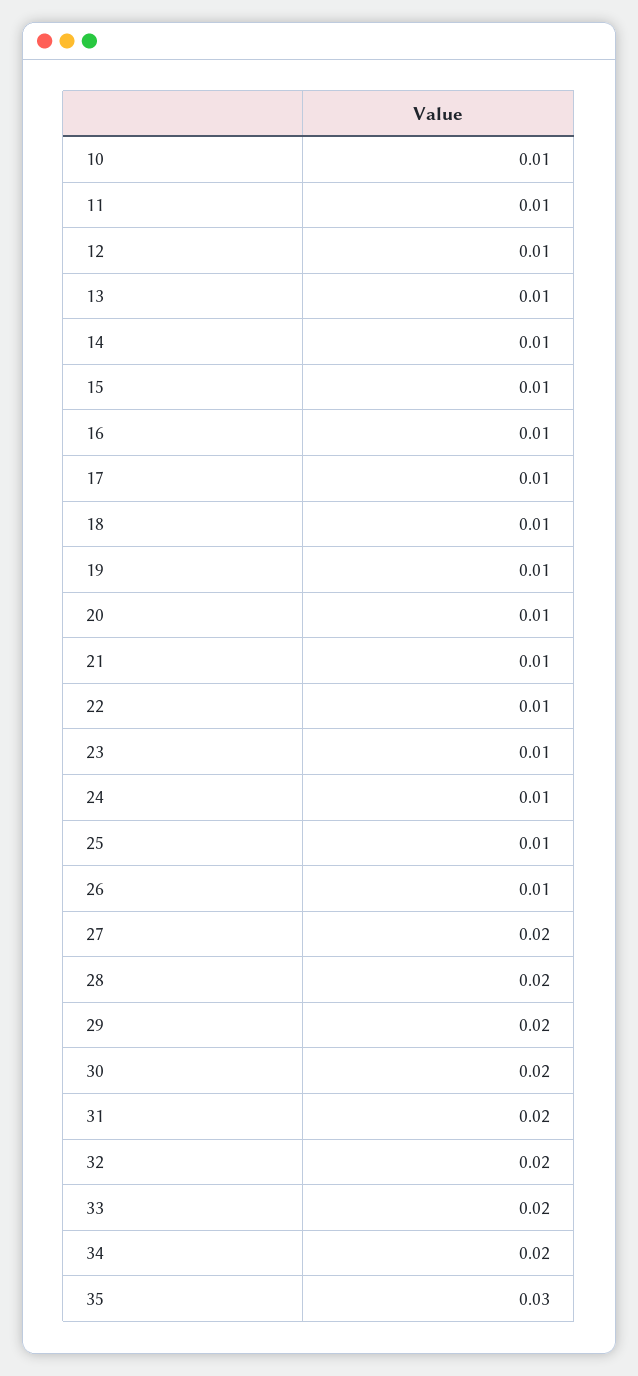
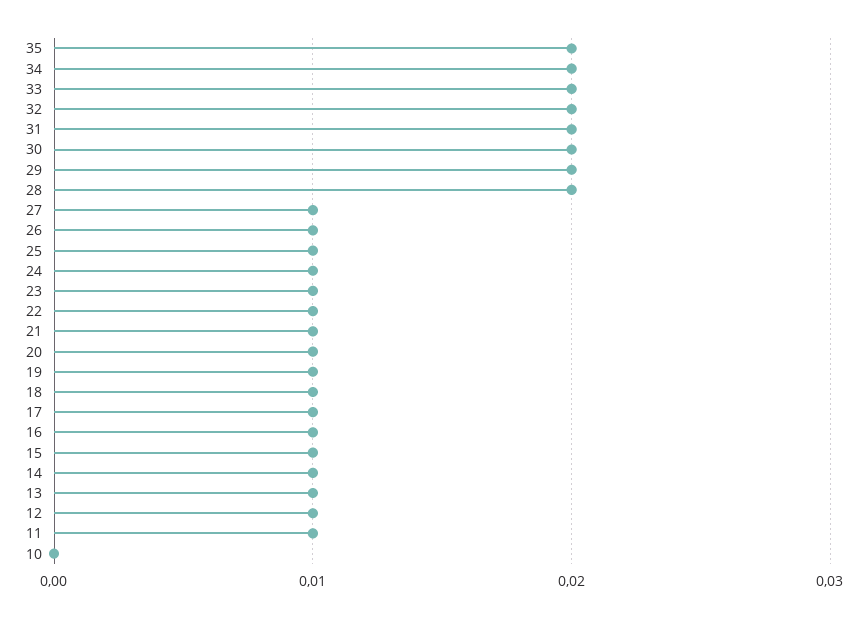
10: 0.01 -> 0
27: 0.02 -> 0.01
35: 0.03 -> 0.02

